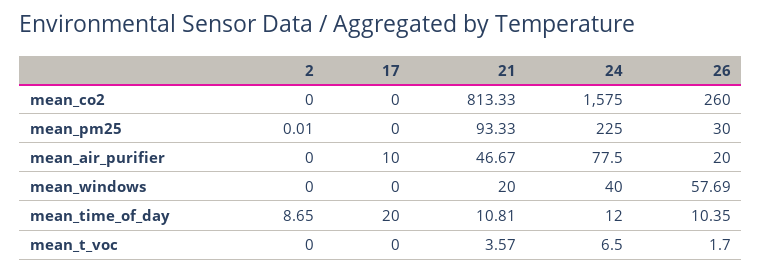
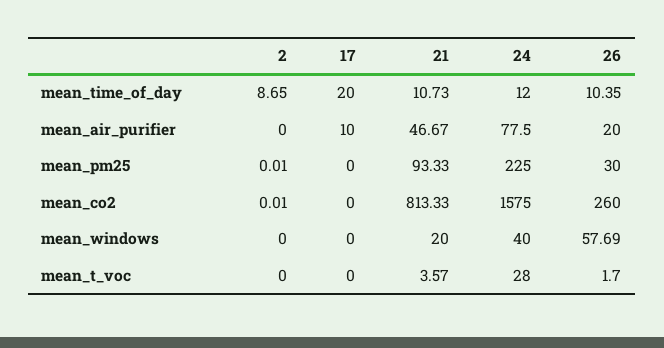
2, mean_co2: 0 -> 0.01
21, mean_time_of_day: 10.81 -> 10.73
24, mean_t_voc: 6.5 -> 28

